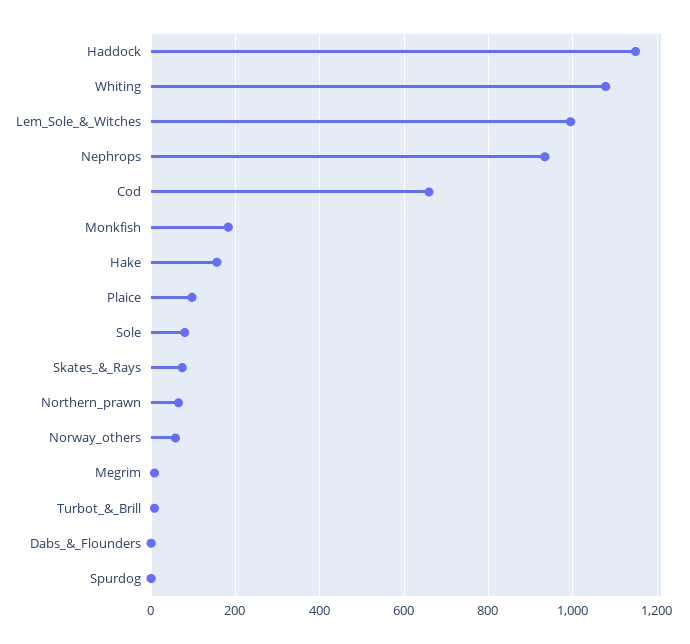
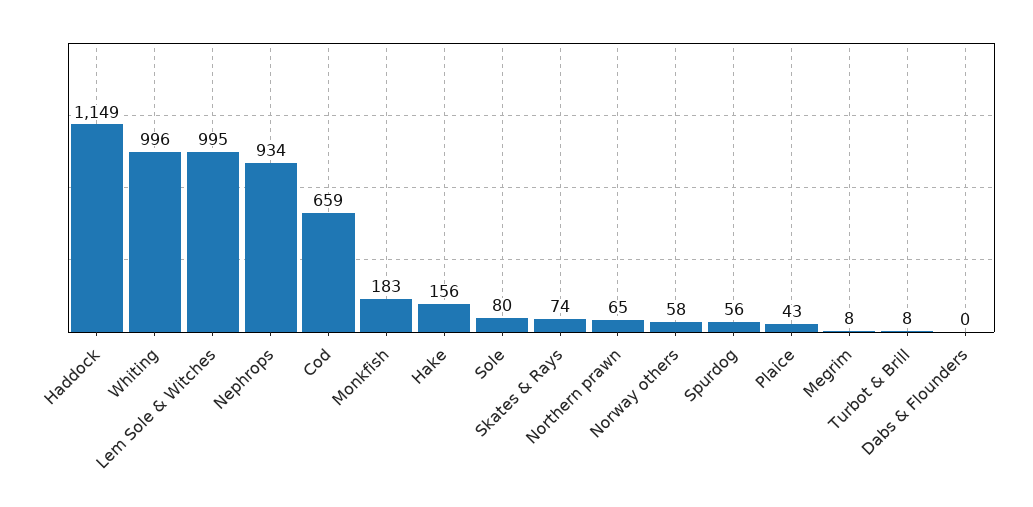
Whiting: 1080 -> 996
Plaice: 100 -> 43
Spurdog: 0 -> 56

